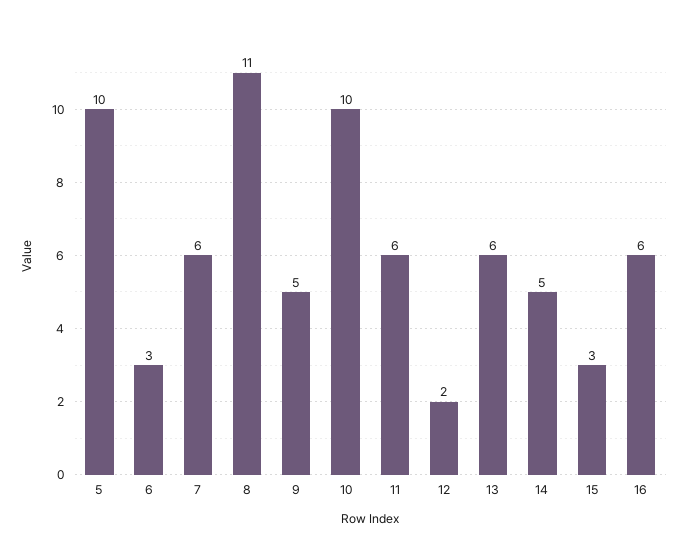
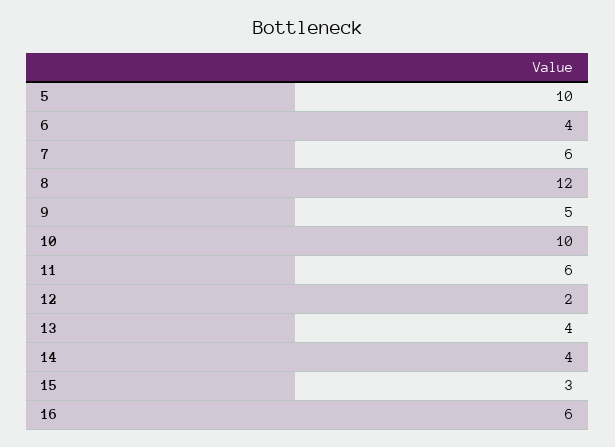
6: 3 -> 4
8: 11 -> 12
13: 6 -> 4
14: 5 -> 4

